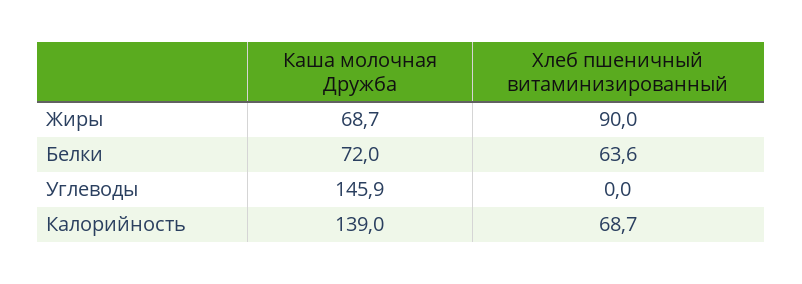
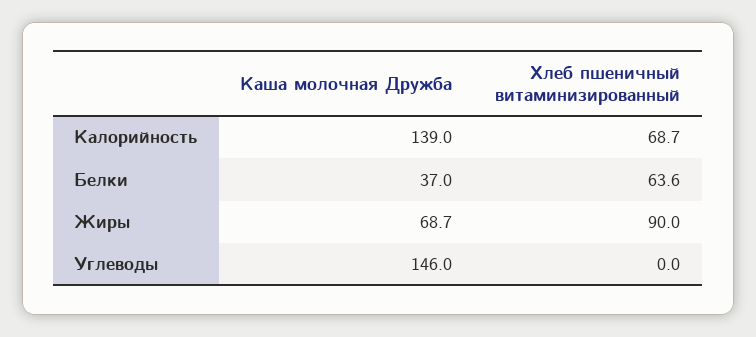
Каша молочная Дружба, Белки: 72 -> 37
Каша молочная Дружба, Углеводы: 145.9 -> 146

